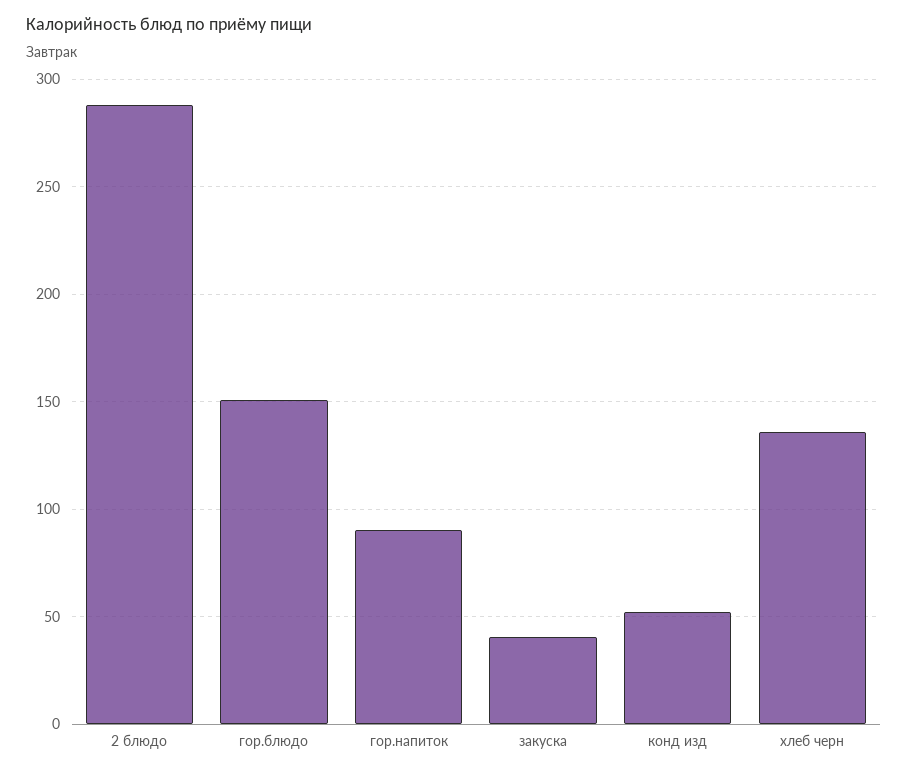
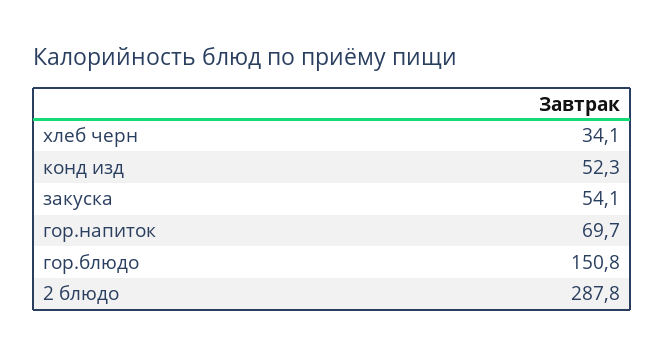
гор.напиток: 90 -> 69.7
закуска: 40 -> 54.1
хлеб черн: 135 -> 34.1

